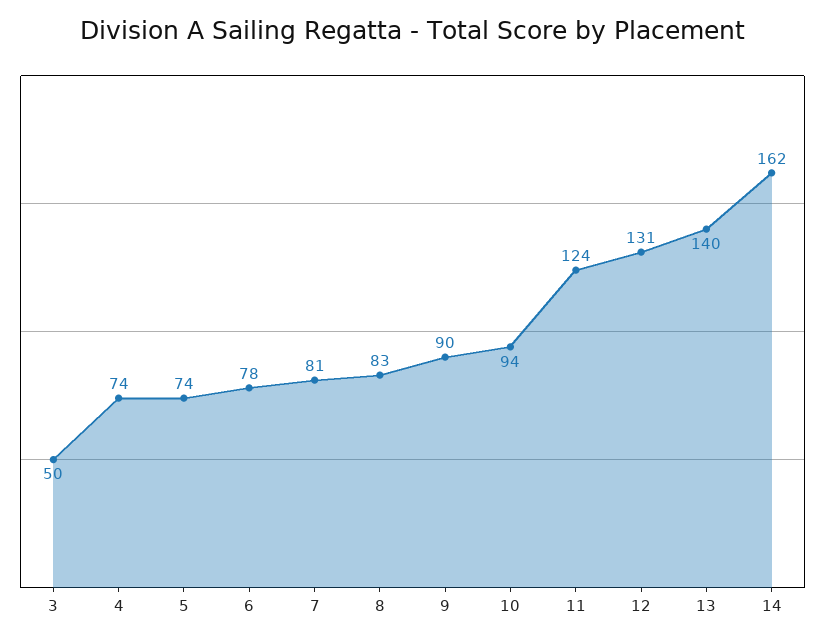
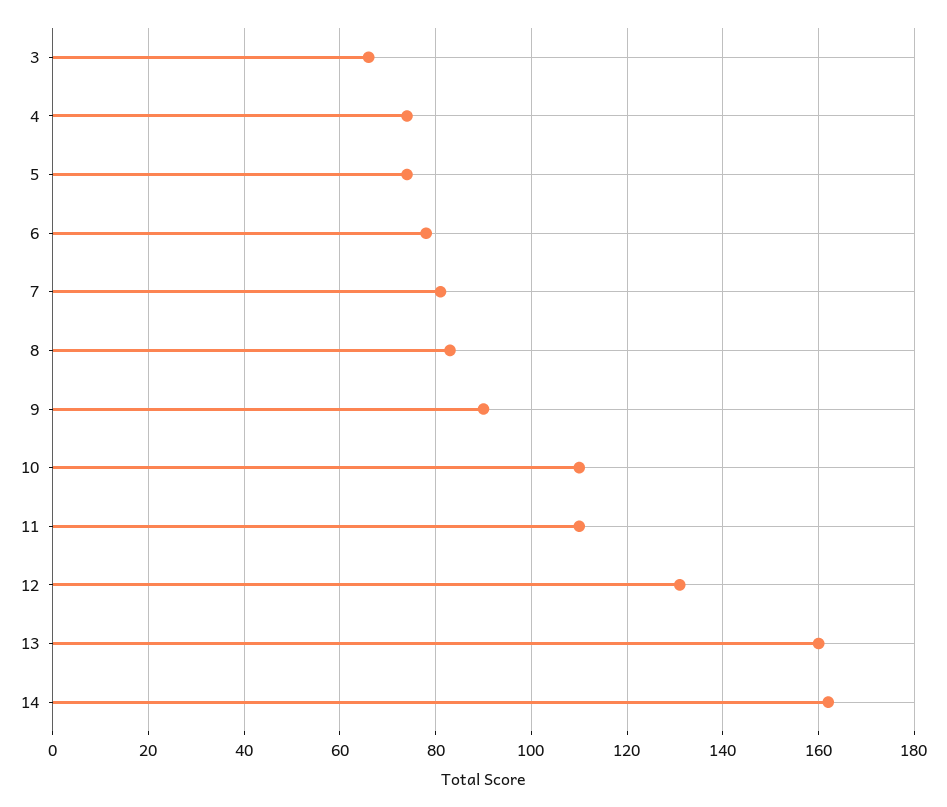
3: 50 -> 65
10: 94 -> 110
11: 124 -> 110
13: 140 -> 160

